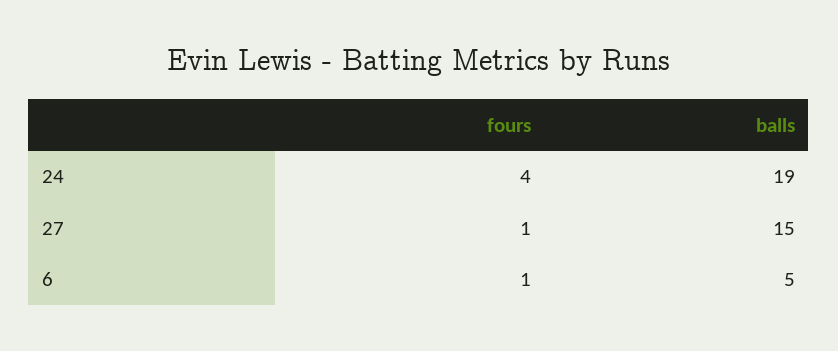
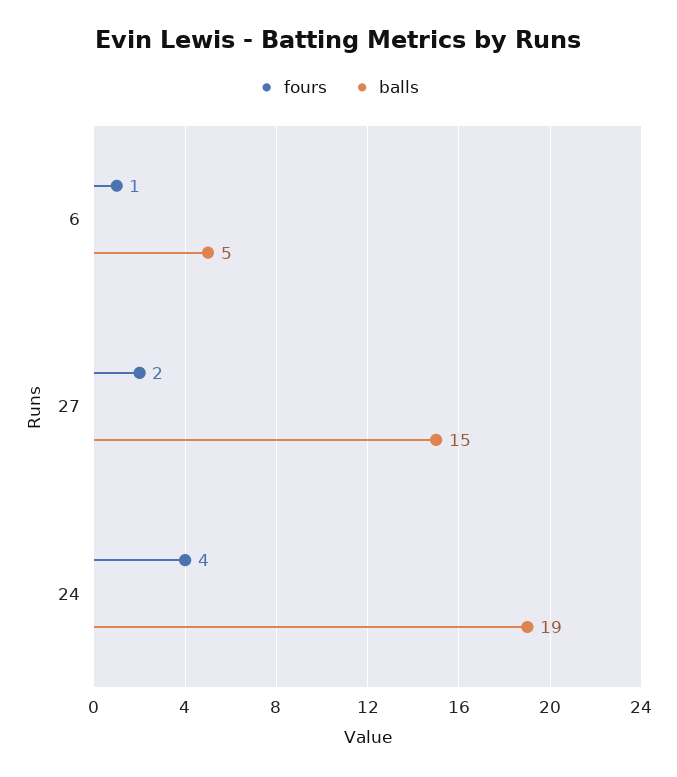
fours, 27: 1 -> 2

